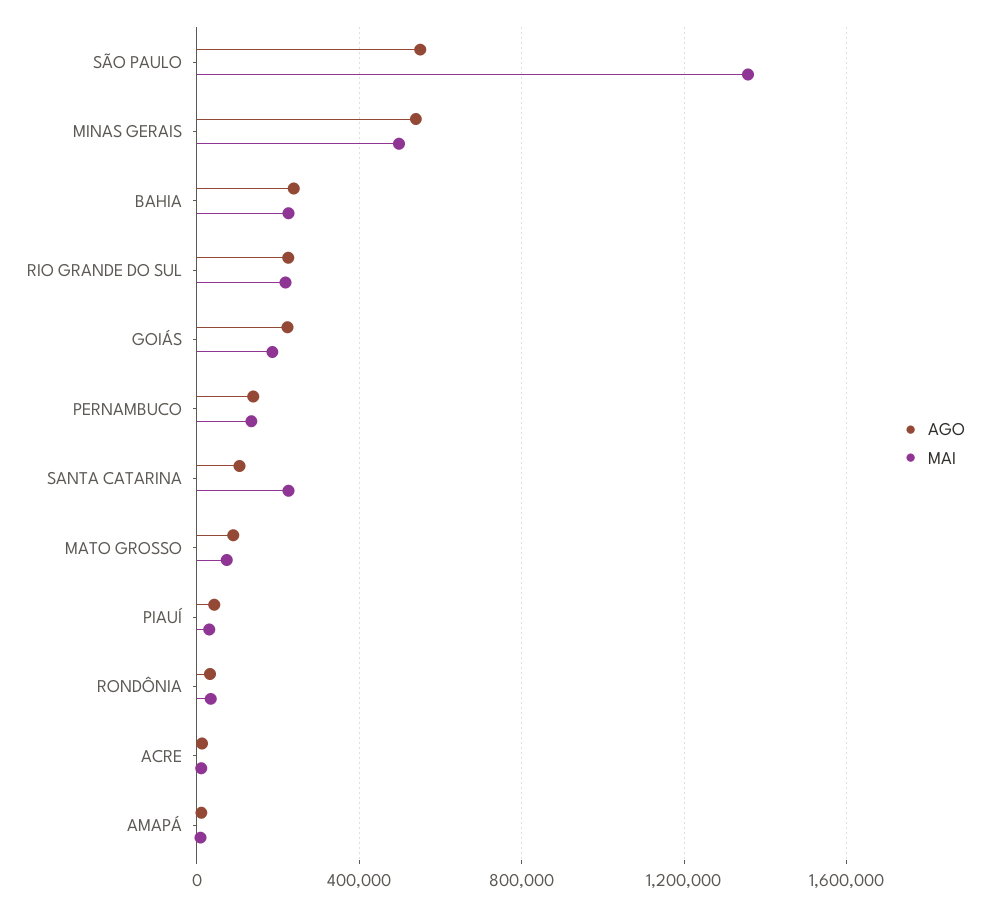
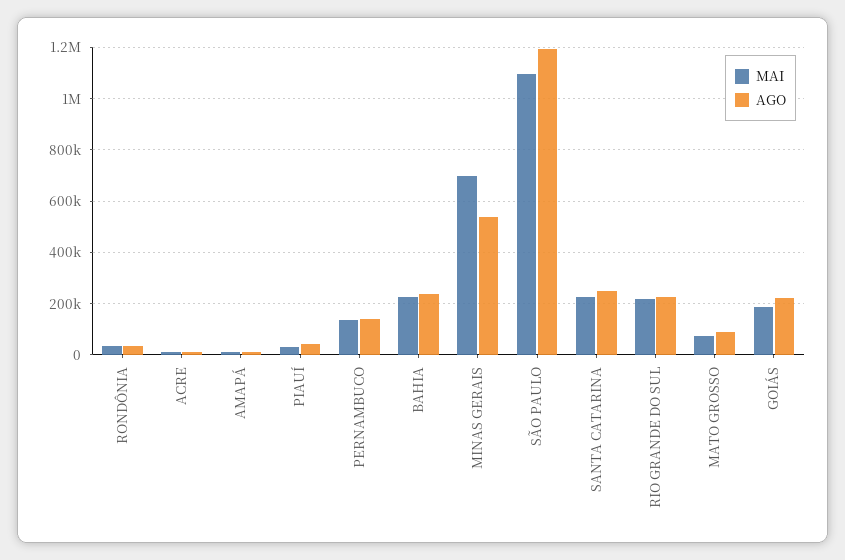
AGO, SÃO PAULO: 550000 -> 1200000
MAI, SÃO PAULO: 1350000 -> 1100000
MAI, MINAS GERAIS: 500000 -> 700000
AGO, SANTA CATARINA: 100000 -> 250000

